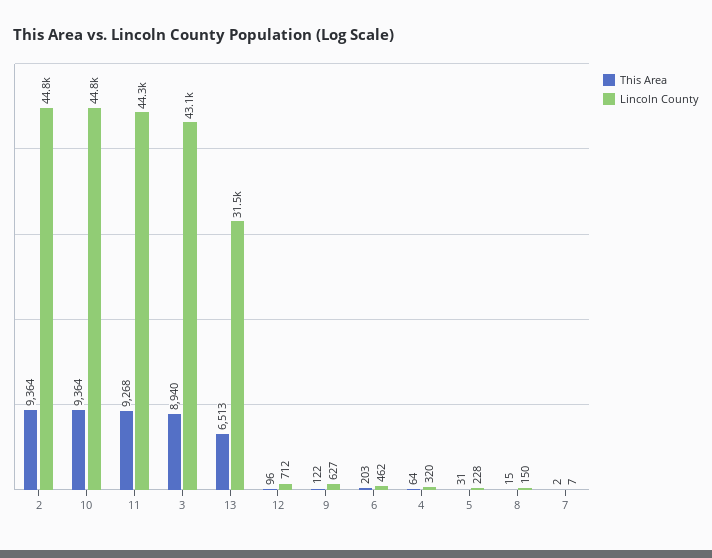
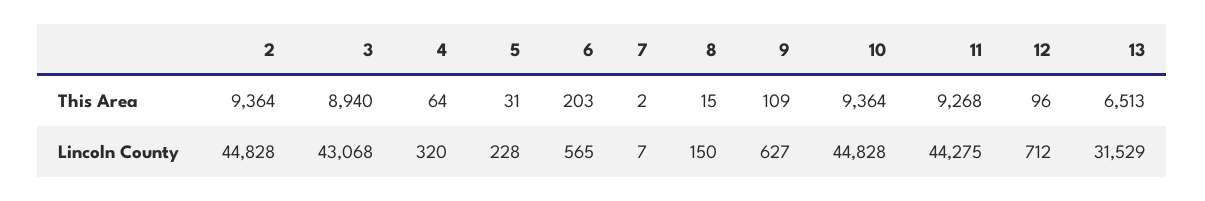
This Area, 9: 122 -> 109
Lincoln County, 6: 462 -> 565

